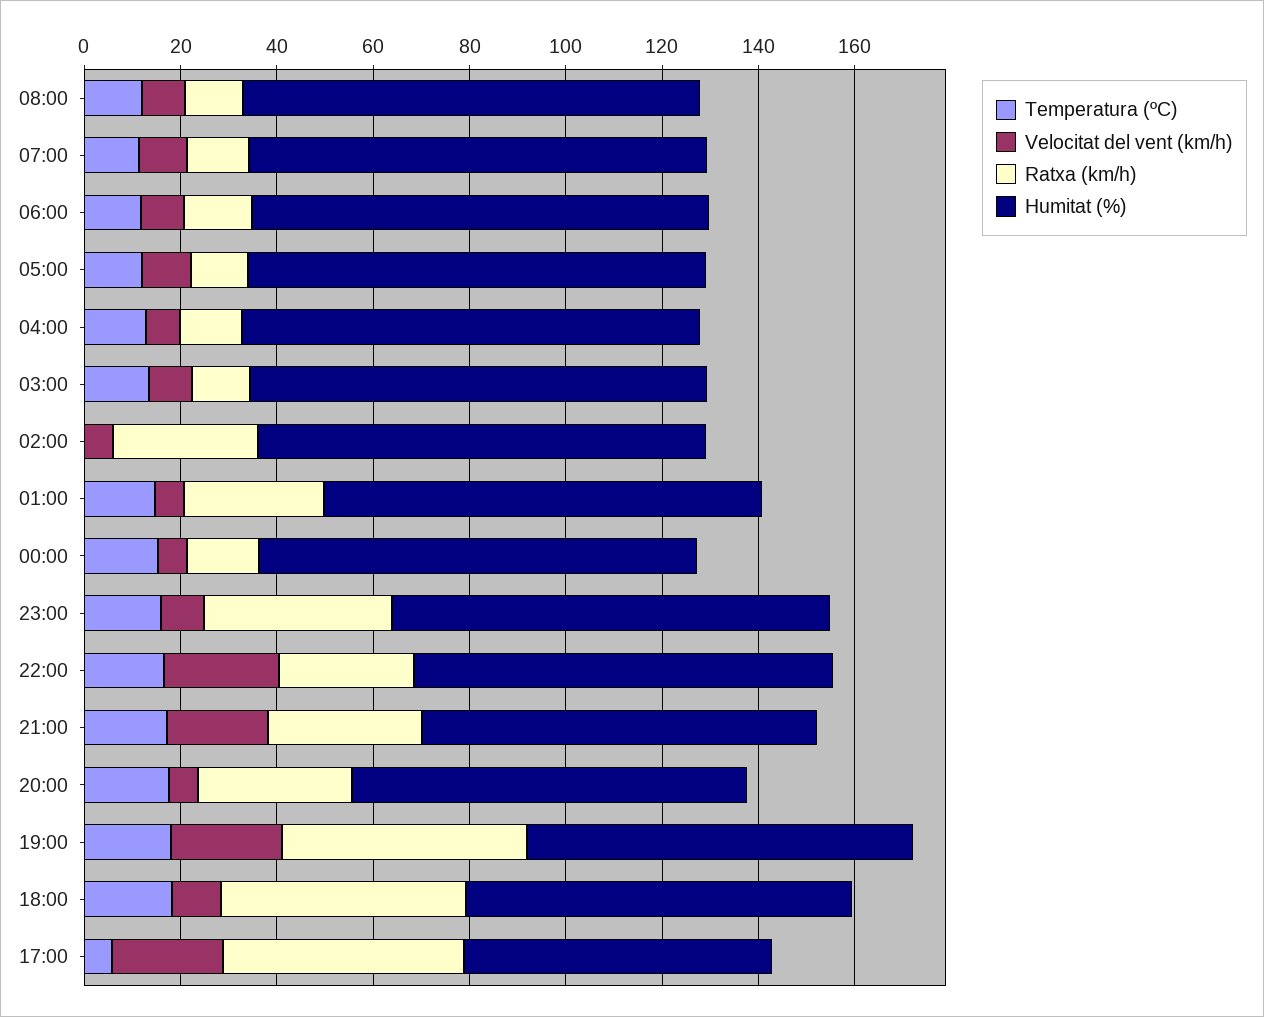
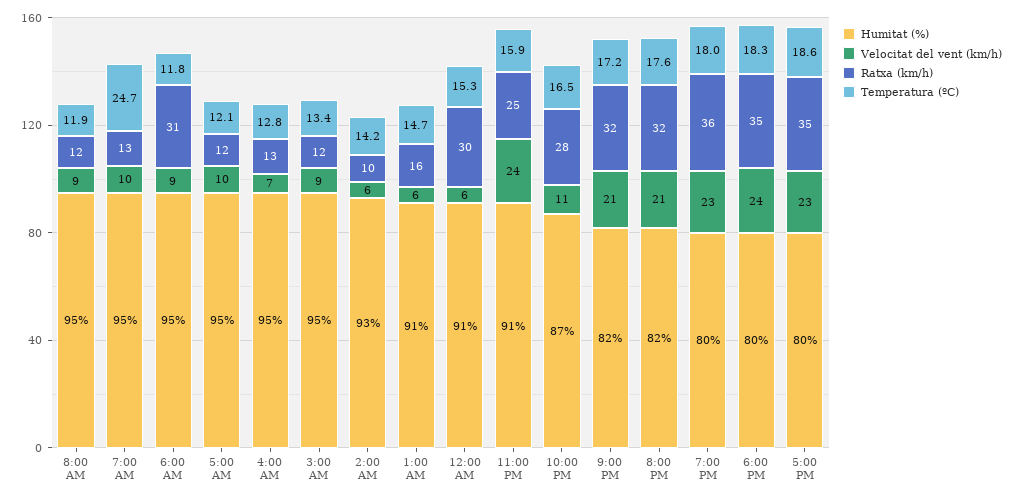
Temperatura (ºC), 07:00: 10 -> 24.7
Ratxa (km/h), 06:00: 15 -> 31
Temperatura (ºC), 02:00: 0 -> 14.2
Ratxa (km/h), 02:00: 30 -> 10
Ratxa (km/h), 01:00: 30 -> 16
Ratxa (km/h), 00:00: 15 -> 30
Velocitat del vent (km/h), 23:00: 10 -> 24
Ratxa (km/h), 23:00: 40 -> 25
Velocitat del vent (km/h), 22:00: 25 -> 11
Velocitat del vent (km/h), 20:00: 5 -> 21
Ratxa (km/h), 19:00: 50 -> 36
Velocitat del vent (km/h), 18:00: 10 -> 24
Ratxa (km/h), 18:00: 50 -> 35
Temperatura (ºC), 17:00: 5 -> 18.6
Ratxa (km/h), 17:00: 50 -> 35
Humitat (%), 17:00: 65 -> 80

